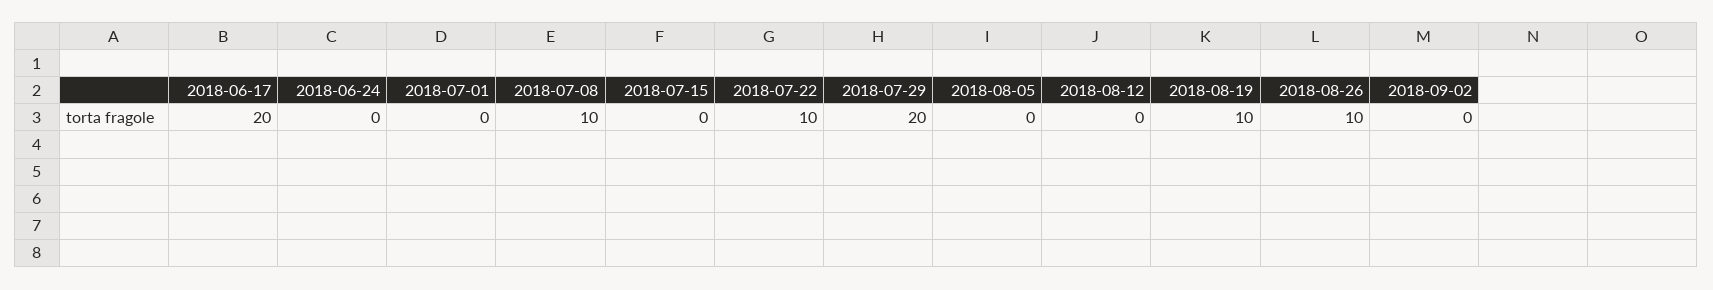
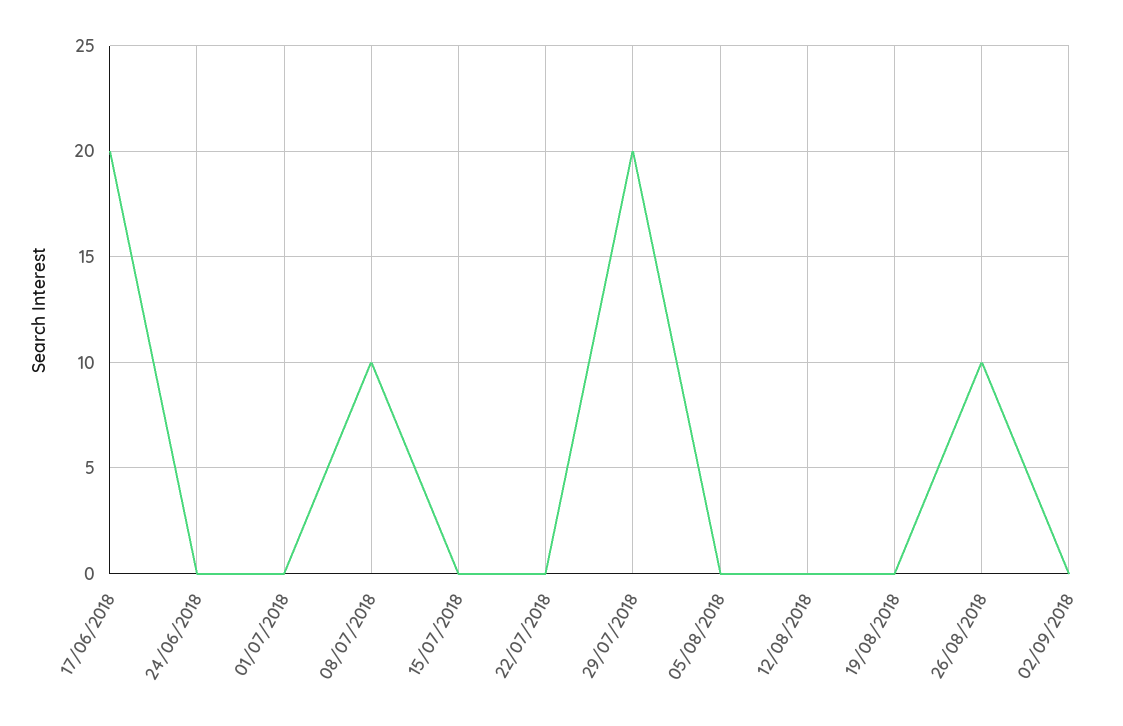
2018-07-22: 10 -> 0
2018-08-19: 10 -> 0

